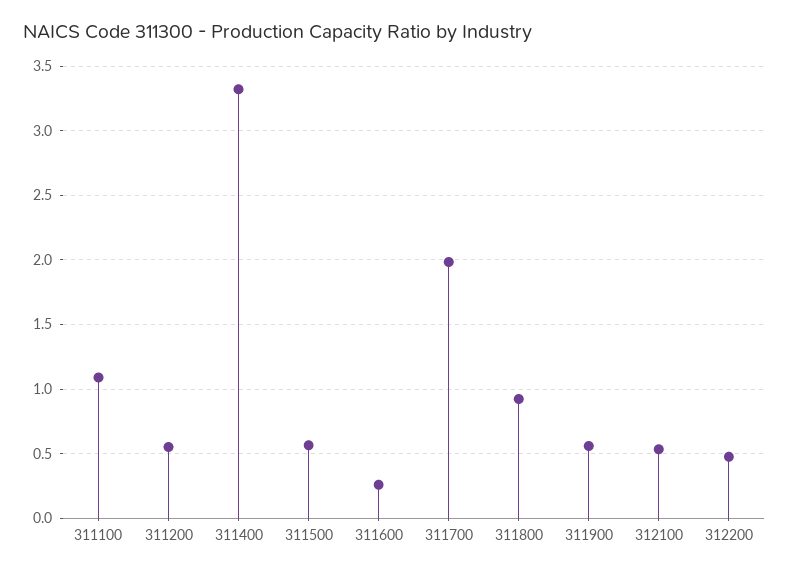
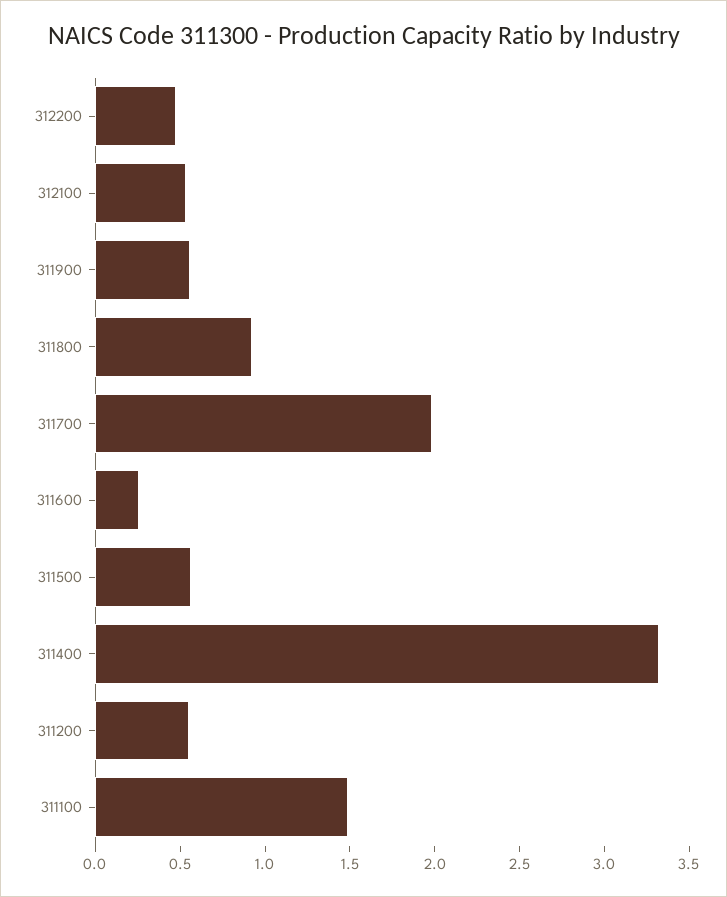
311100: 1.1 -> 1.5

